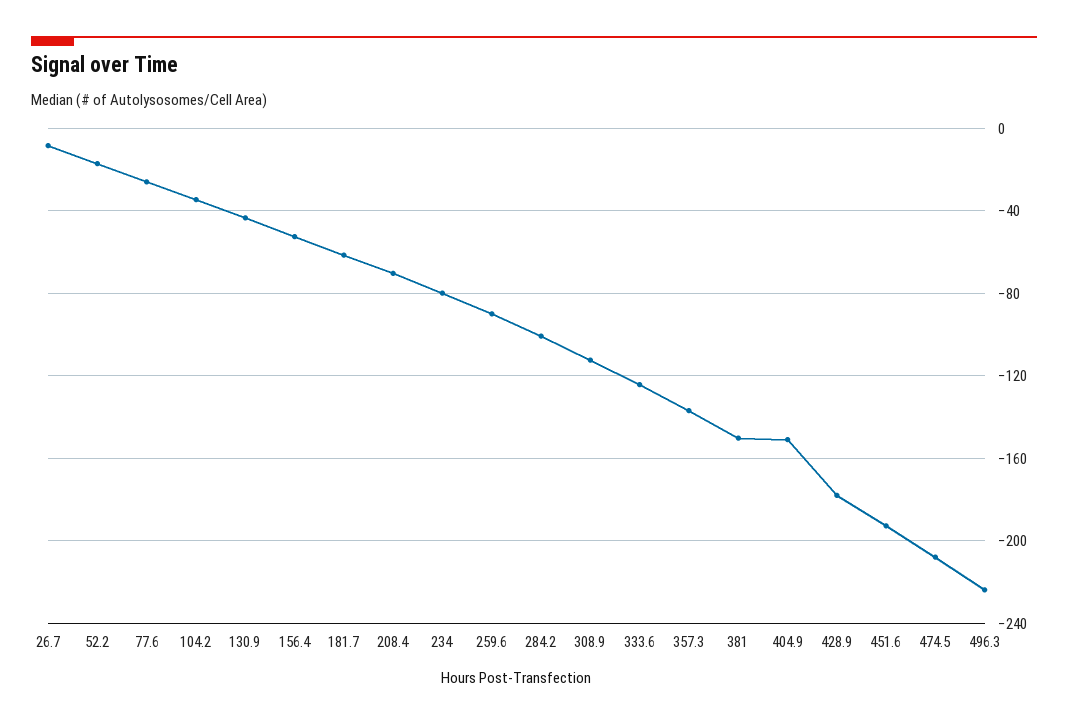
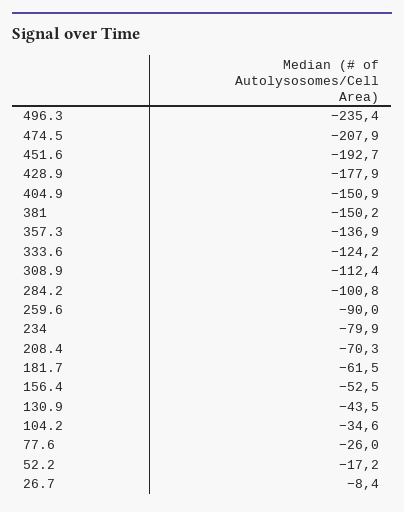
496.3: -225 -> -235.4

